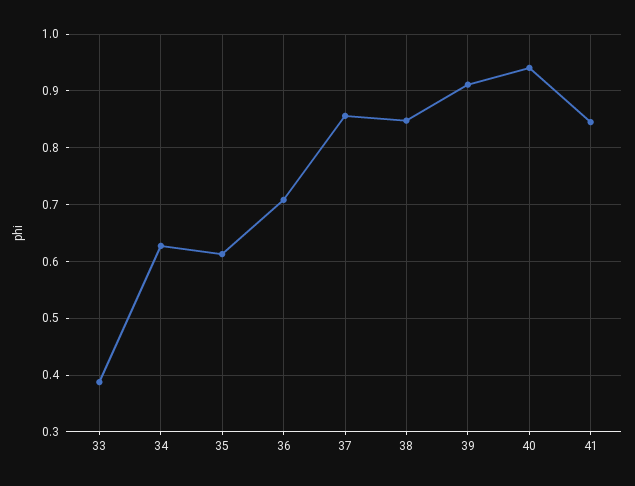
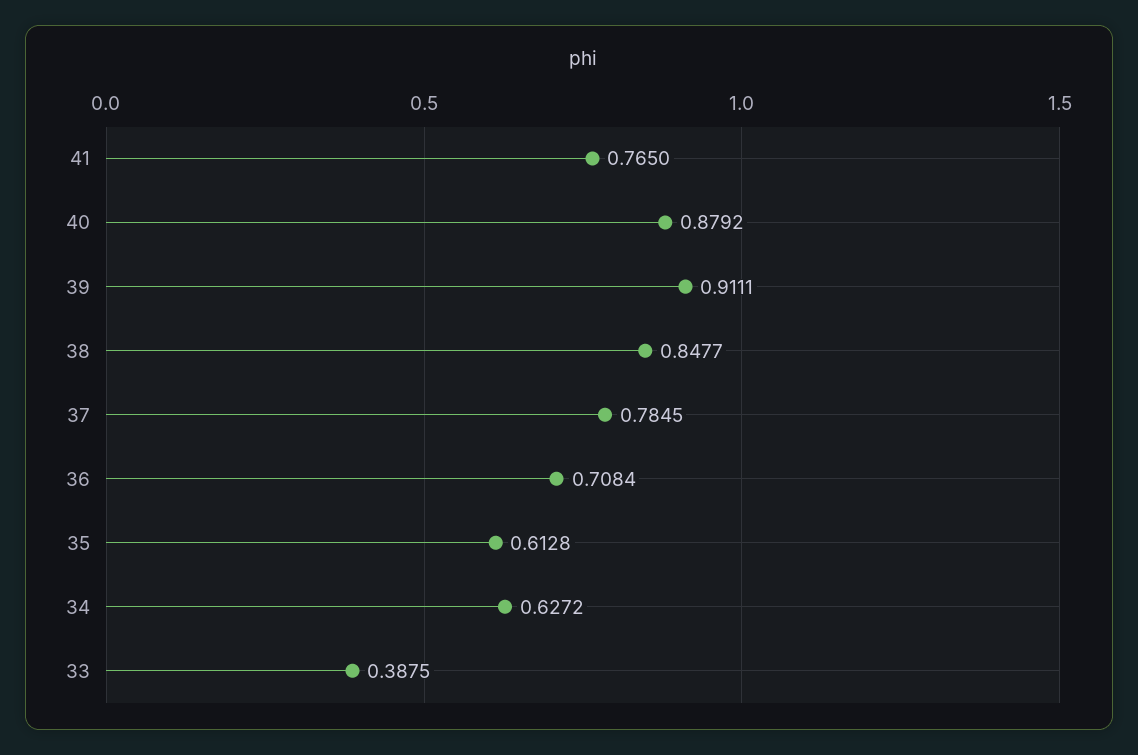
37: 0.86 -> 0.7845
40: 0.94 -> 0.8792
41: 0.84 -> 0.765

